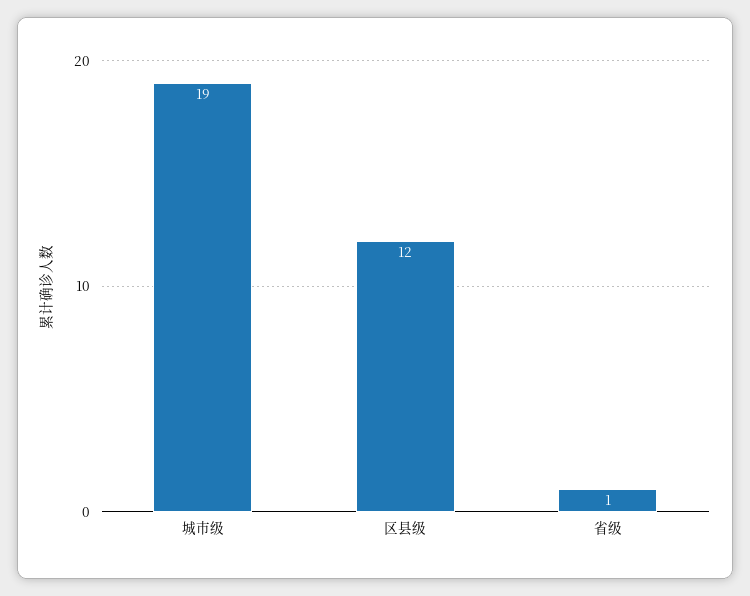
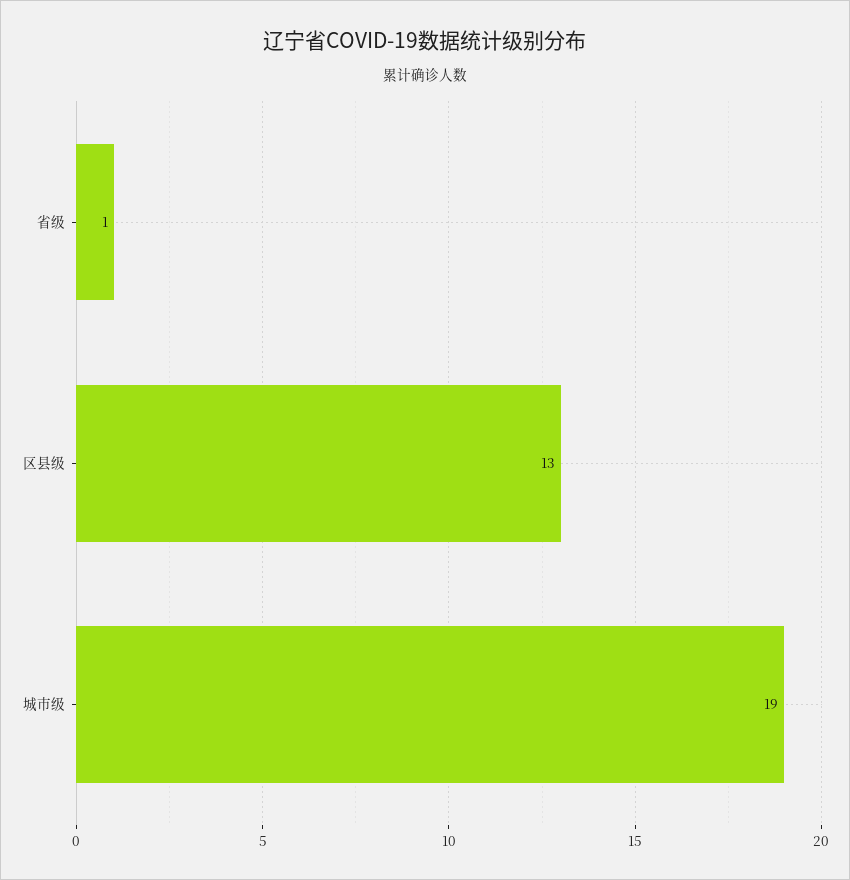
区县级: 12 -> 13

